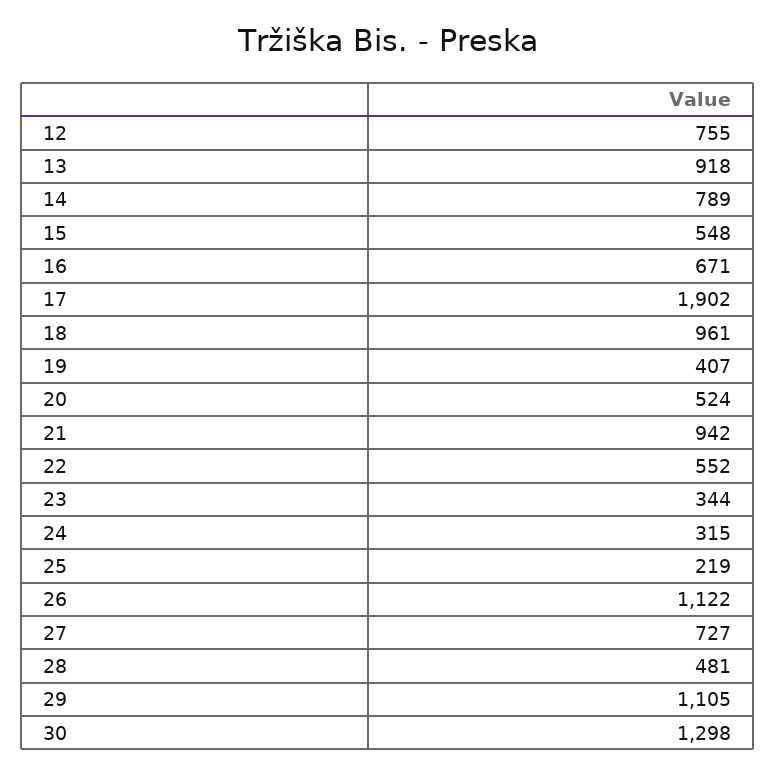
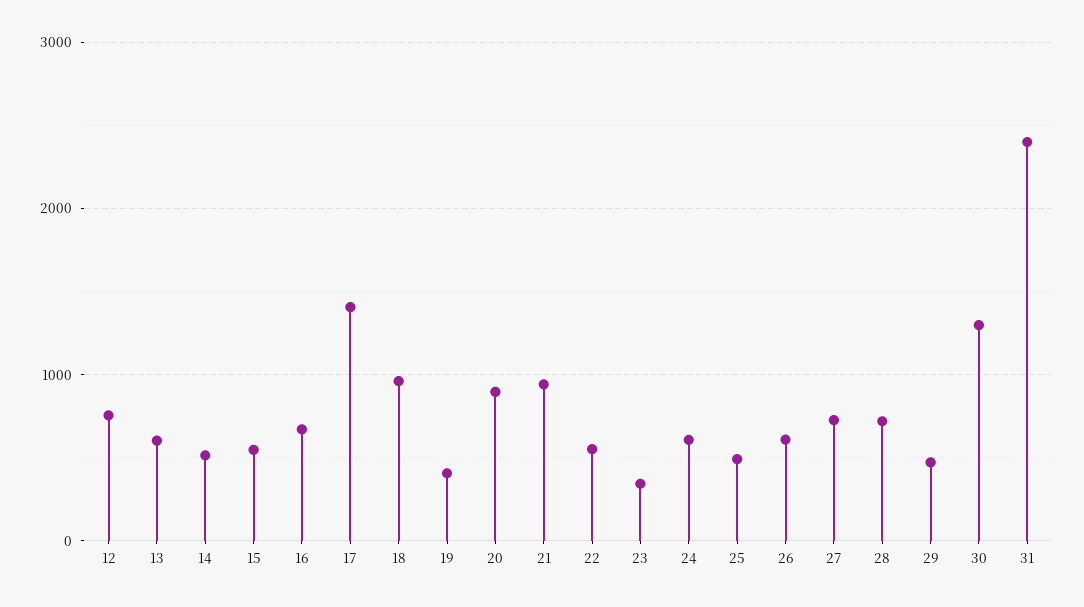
13: 918 -> 600
14: 789 -> 500
17: 1902 -> 1400
20: 524 -> 900
24: 315 -> 600
25: 219 -> 500
26: 1122 -> 600
28: 481 -> 700
29: 1105 -> 500
31: none -> 2400

